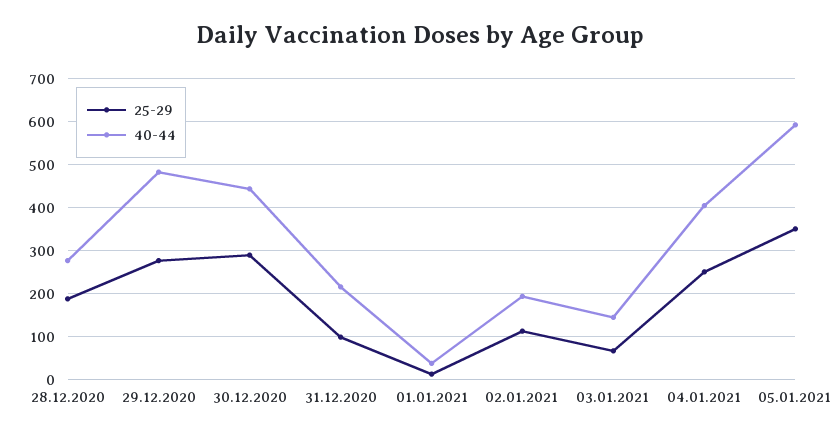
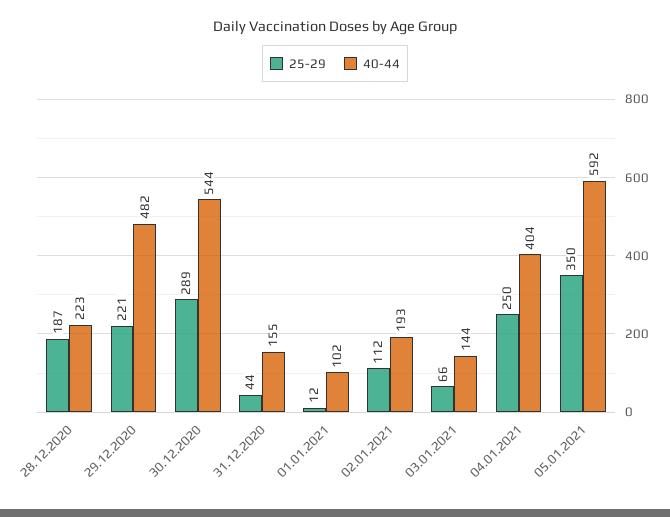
40-44, 28.12.2020: 280 -> 223
25-29, 29.12.2020: 280 -> 221
40-44, 30.12.2020: 440 -> 544
25-29, 31.12.2020: 100 -> 44
40-44, 31.12.2020: 220 -> 155
40-44, 01.01.2021: 40 -> 102

